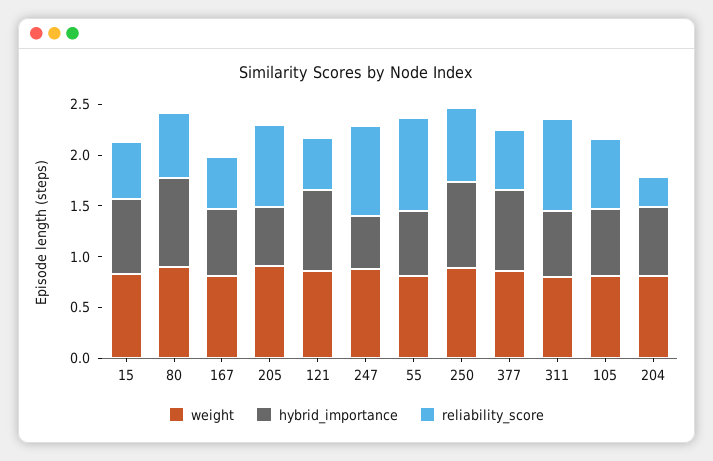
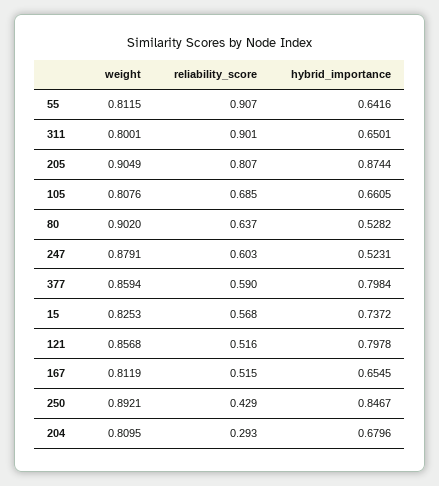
hybrid_importance, 80: 0.9 -> 0.5282
hybrid_importance, 205: 0.6 -> 0.8744
reliability_score, 247: 0.9 -> 0.603
reliability_score, 250: 0.7 -> 0.429

